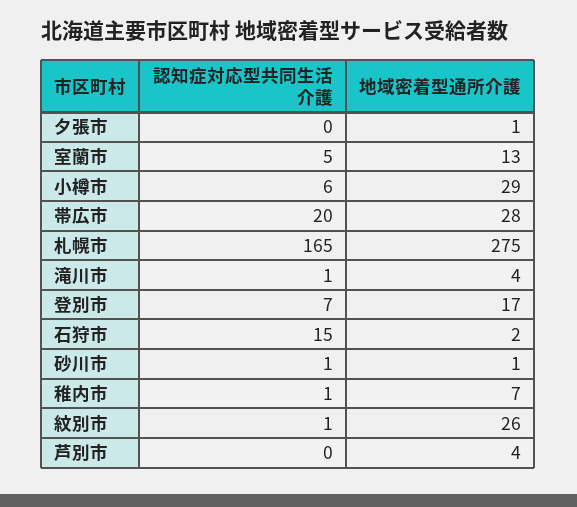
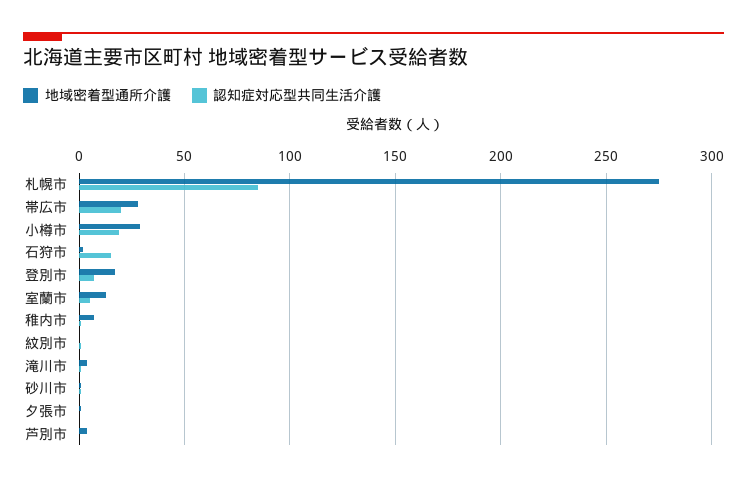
認知症対応型共同生活介護, 小樽市: 6 -> 20
認知症対応型共同生活介護, 札幌市: 165 -> 85
地域密着型通所介護, 紋別市: 26 -> 0

